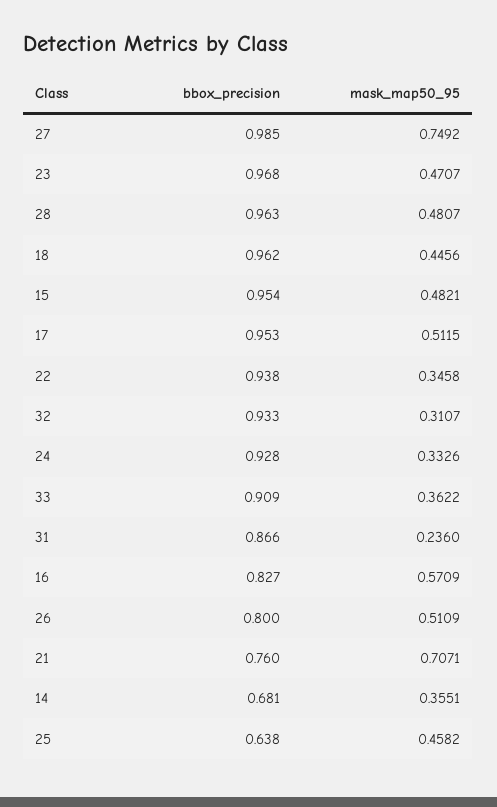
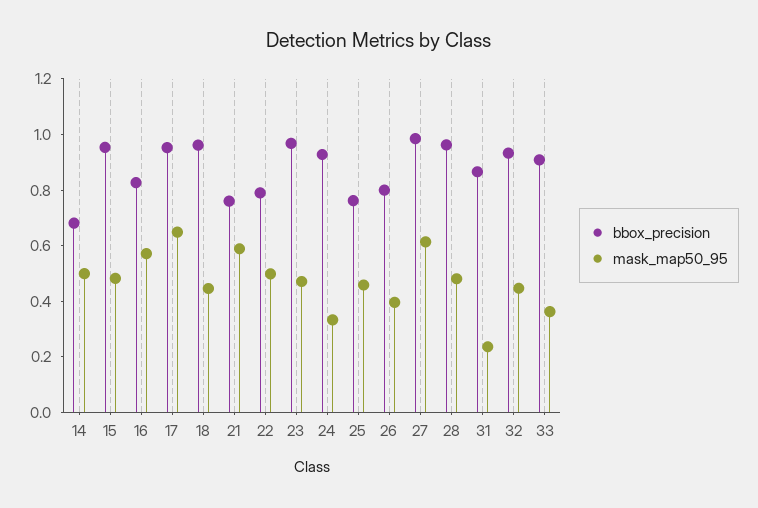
mask_map50_95, 27: 0.7492 -> 0.6
mask_map50_95, 17: 0.5115 -> 0.65
bbox_precision, 22: 0.938 -> 0.8
mask_map50_95, 22: 0.3458 -> 0.5
mask_map50_95, 32: 0.3107 -> 0.45
mask_map50_95, 26: 0.5109 -> 0.4
mask_map50_95, 21: 0.7071 -> 0.6
mask_map50_95, 14: 0.3551 -> 0.5
bbox_precision, 25: 0.638 -> 0.75

